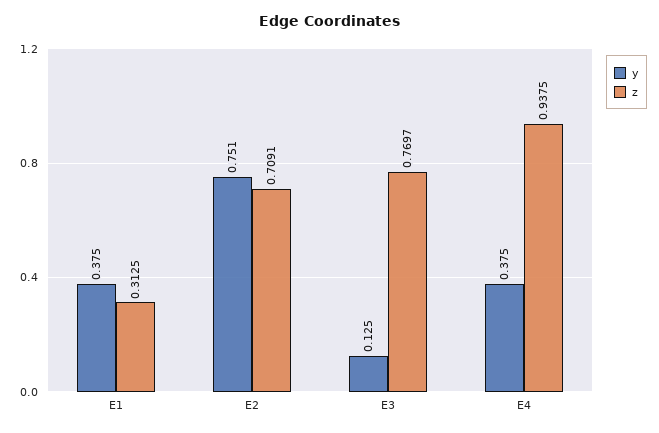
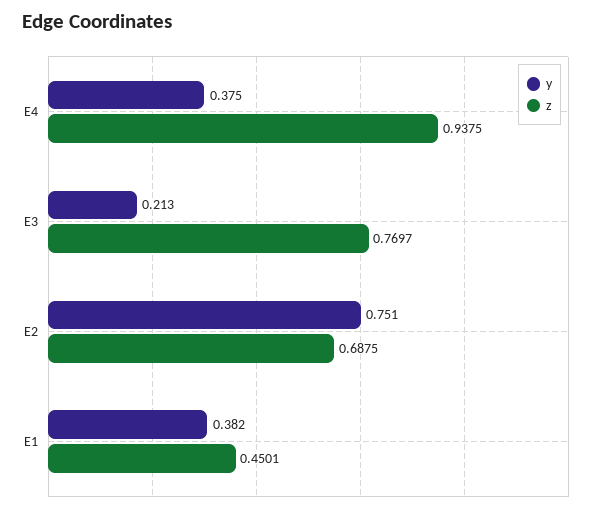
y, E1: 0.375 -> 0.382
z, E1: 0.3125 -> 0.4501
z, E2: 0.7091 -> 0.6875
y, E3: 0.125 -> 0.213

